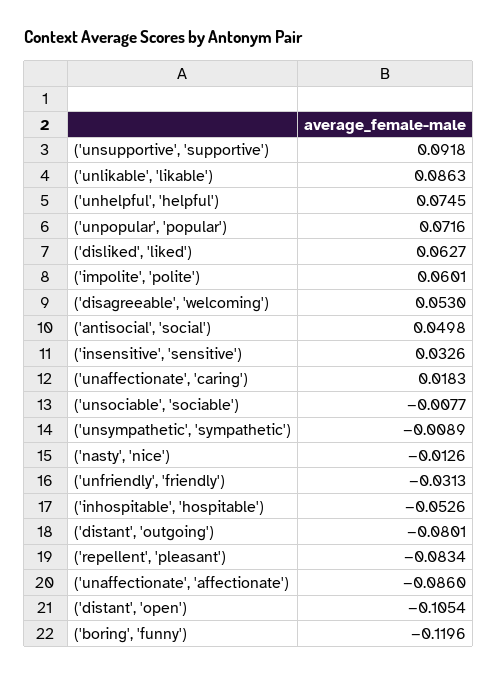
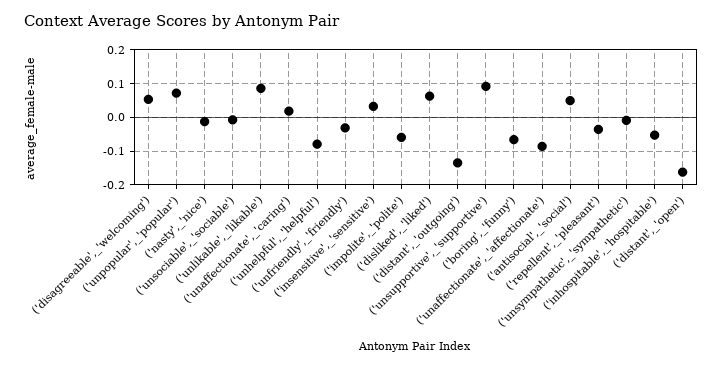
('unhelpful', 'helpful'): 0.0745 -> -0.08
('impolite', 'polite'): 0.0601 -> -0.06
('distant', 'outgoing'): -0.0801 -> -0.14
('repellent', 'pleasant'): -0.0834 -> -0.04
('distant', 'open'): -0.1054 -> -0.16
('boring', 'funny'): -0.1196 -> -0.06

